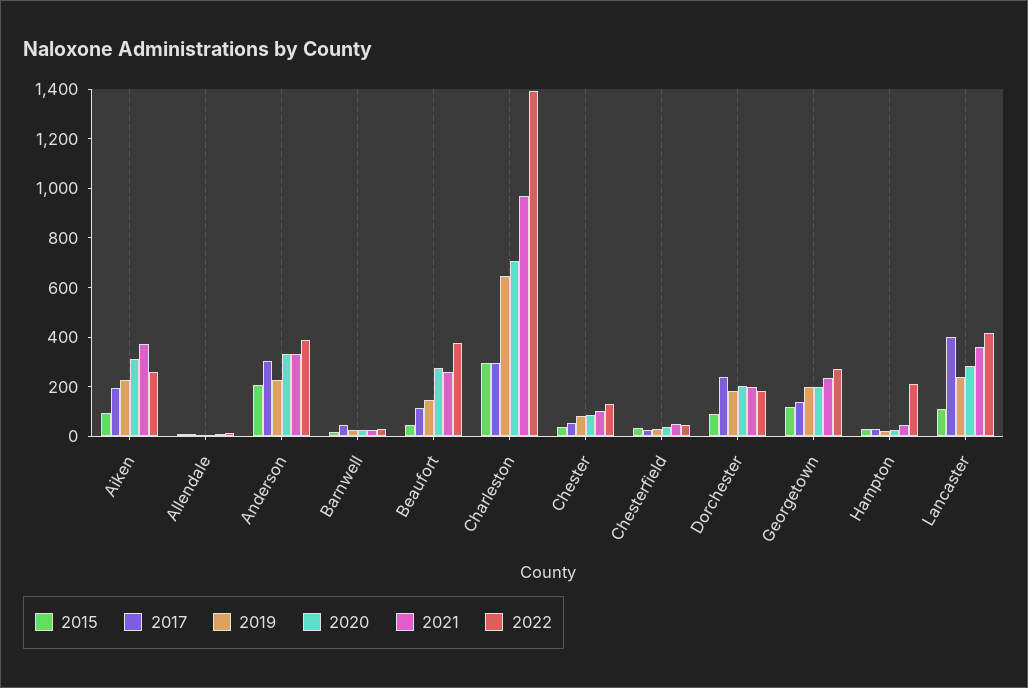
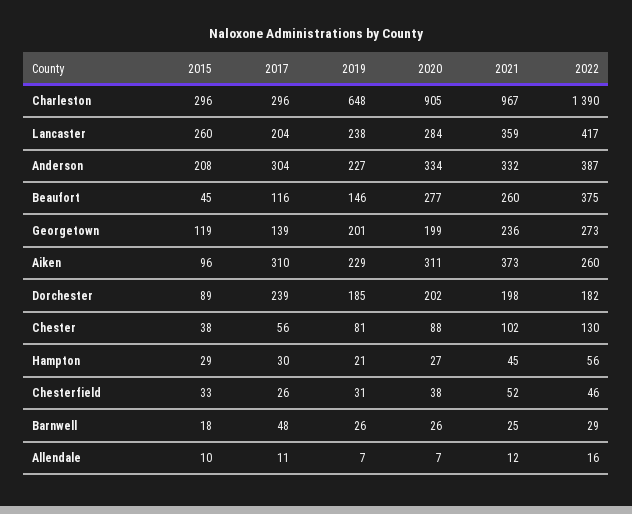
2017, Aiken: 200 -> 310
2020, Charleston: 700 -> 905
2022, Hampton: 200 -> 56
2015, Lancaster: 100 -> 260
2017, Lancaster: 400 -> 204

